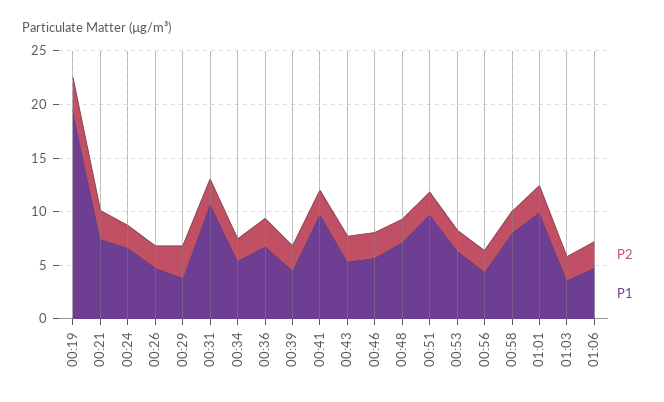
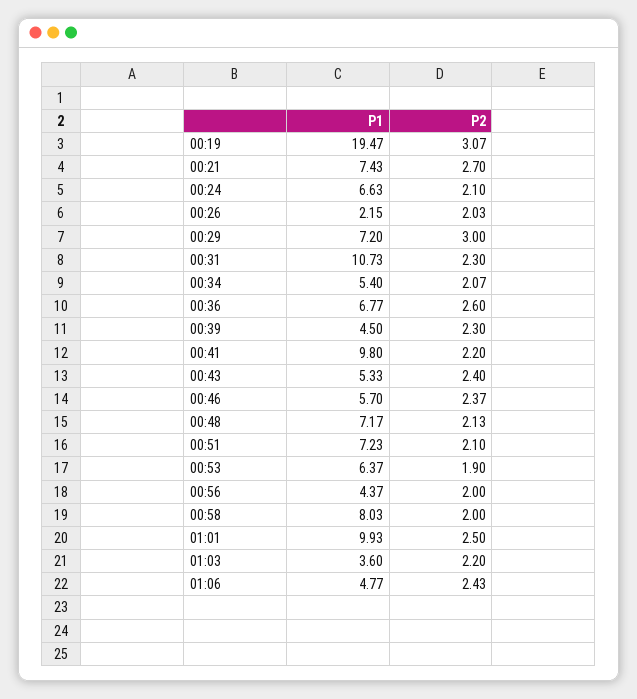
P1, 00:26: 5 -> 2.15
P1, 00:29: 4 -> 7.2
P1, 00:51: 10 -> 7.23

